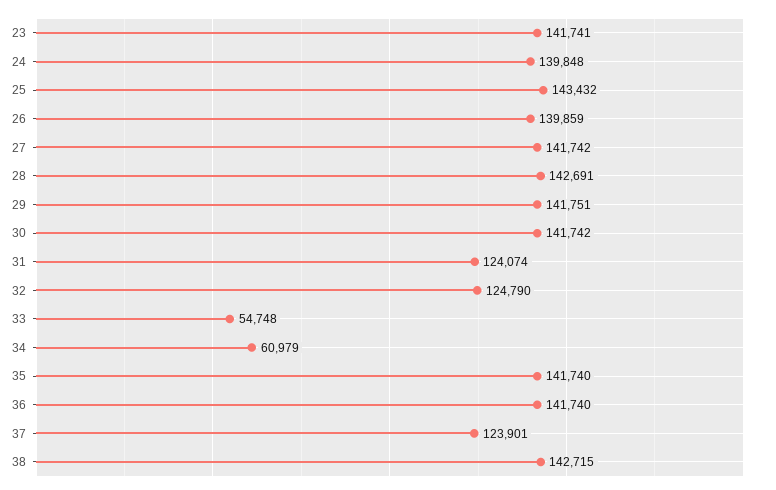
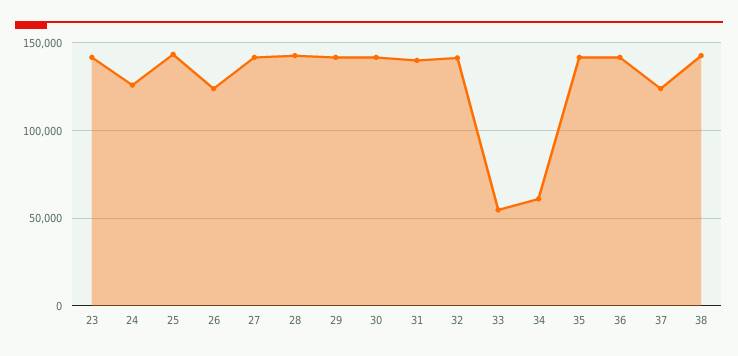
24: 139848 -> 125000
26: 139859 -> 125000
31: 124074 -> 140000
32: 124790 -> 140000

